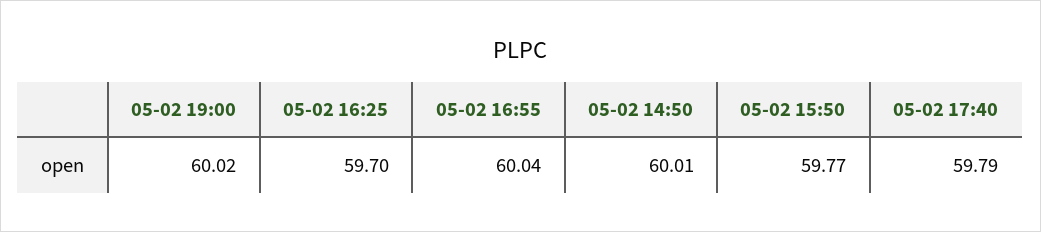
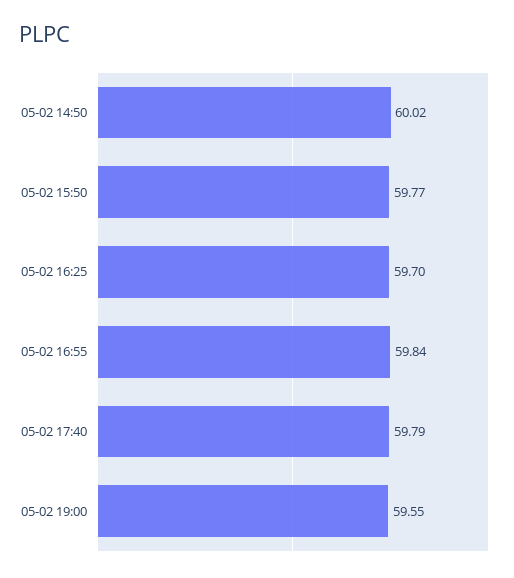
05-02 19:00: 60.02 -> 59.55
05-02 16:55: 60.04 -> 59.84
05-02 14:50: 60.01 -> 60.02

